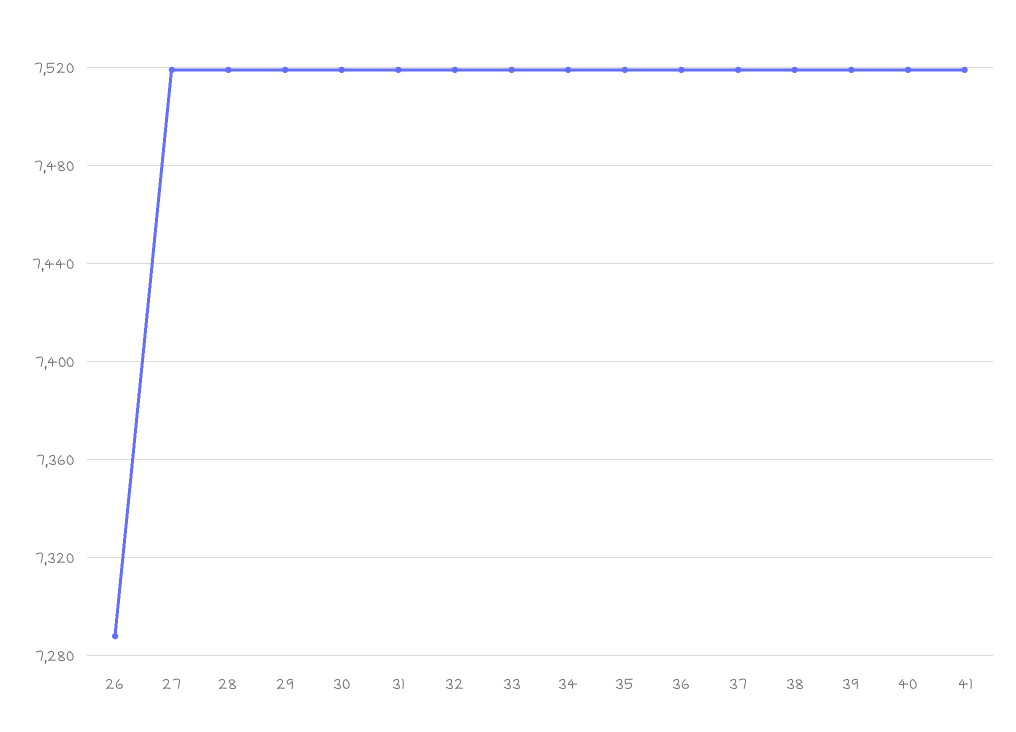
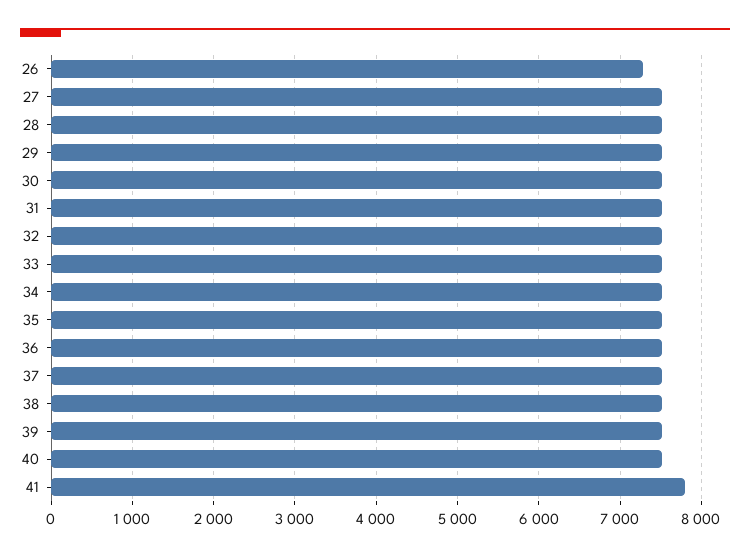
41: 7520 -> 7800

